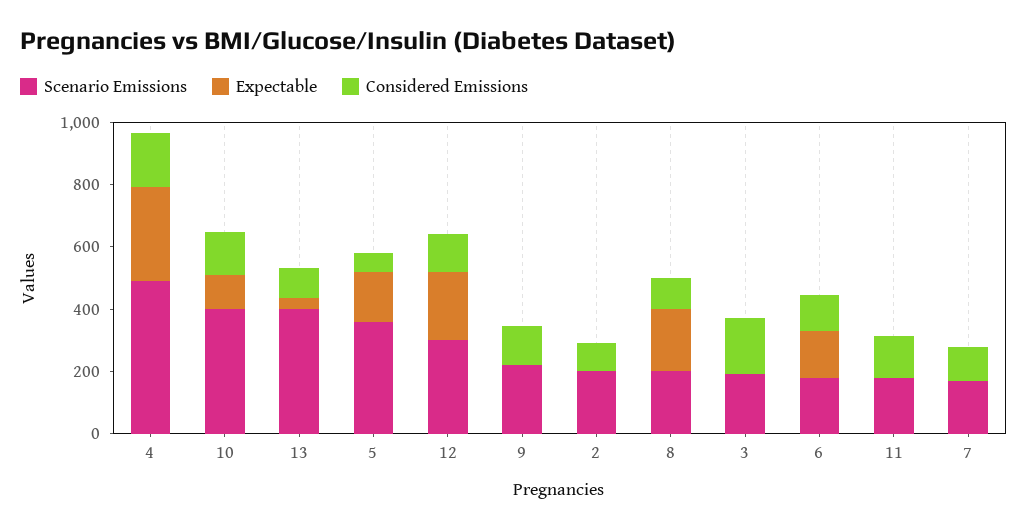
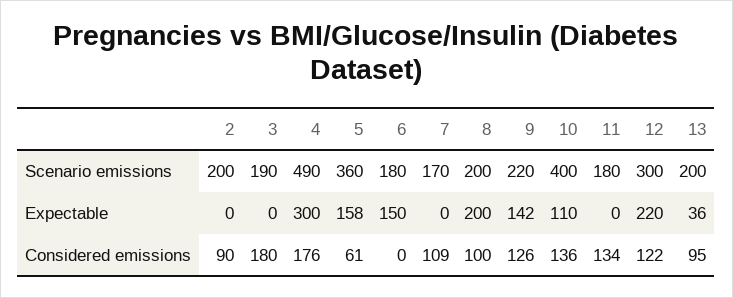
Scenario Emissions, 13: 400 -> 200
Expectable, 9: 0 -> 142
Considered Emissions, 6: 100 -> 0

